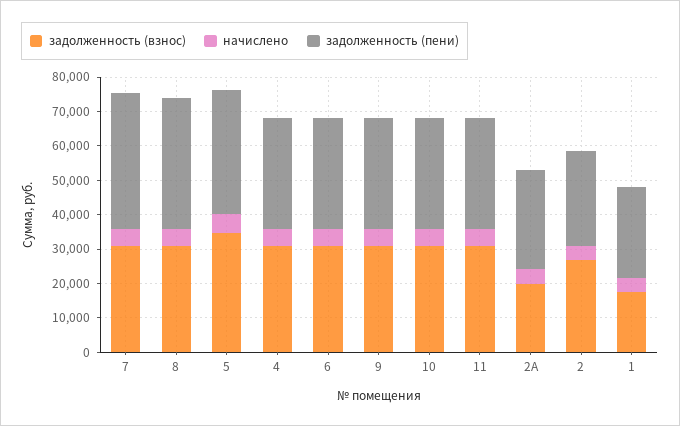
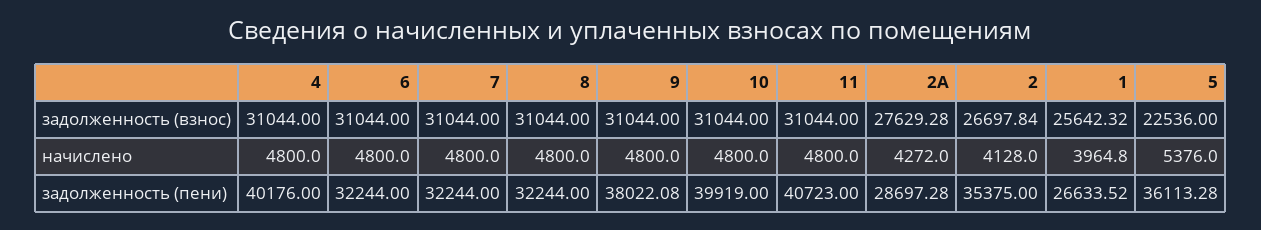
задолженность (пени), 7: 40000 -> 32244
задолженность (пени), 8: 37500 -> 32244
задолженность (взнос), 5: 35000 -> 22536
задолженность (пени), 4: 32500 -> 40176
задолженность (пени), 9: 32500 -> 38022.08
задолженность (пени), 10: 32500 -> 39919
задолженность (пени), 11: 32500 -> 40723
задолженность (взнос), 2А: 20000 -> 27629.28
задолженность (пени), 2: 27500 -> 35375
задолженность (взнос), 1: 17500 -> 25642.32

